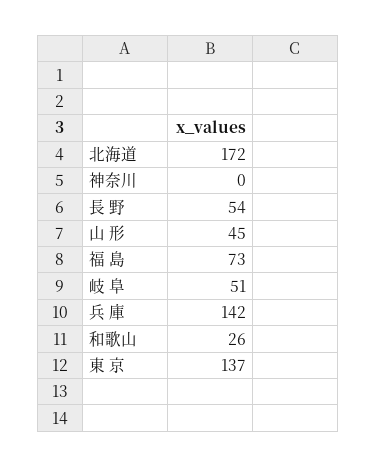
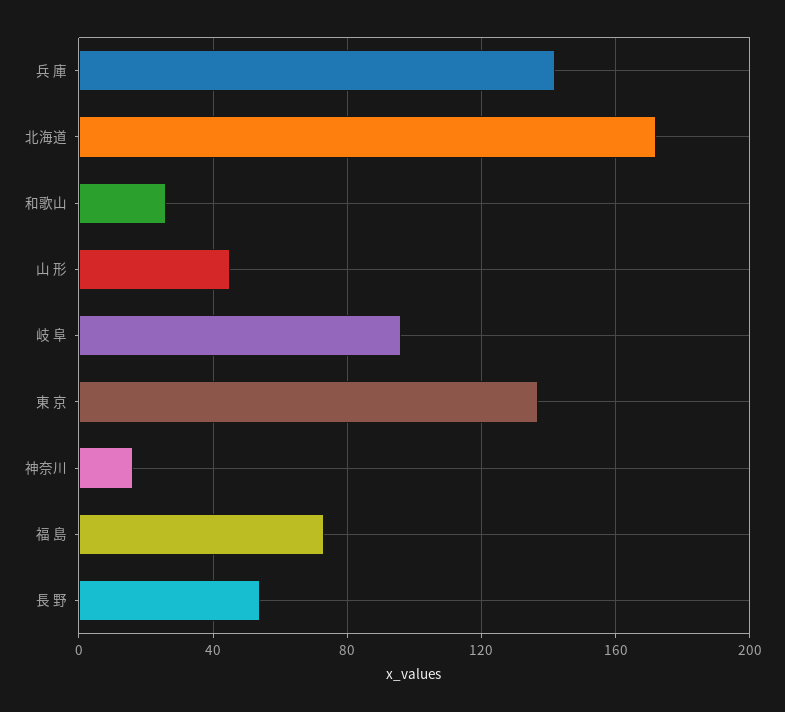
神奈川: 0 -> 15
岐 阜: 51 -> 95

